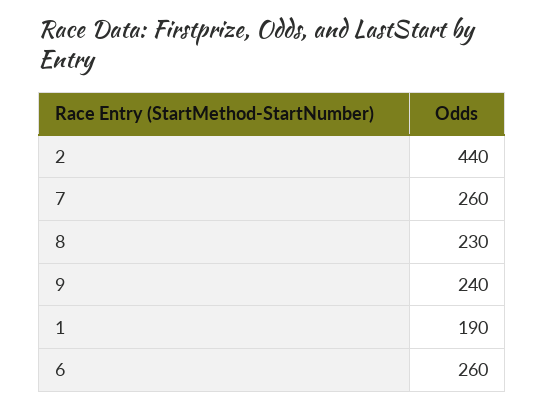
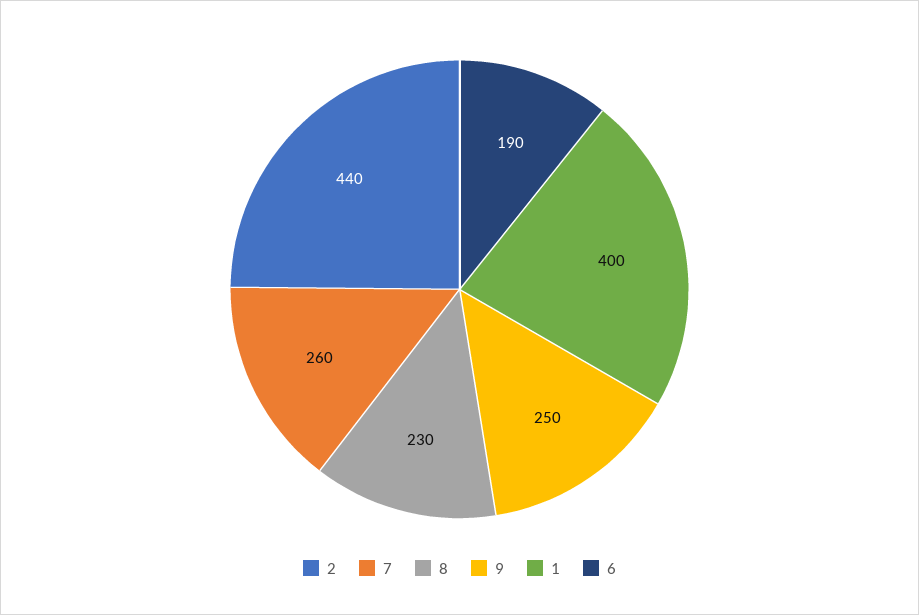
9: 240 -> 250
1: 190 -> 400
6: 260 -> 190

